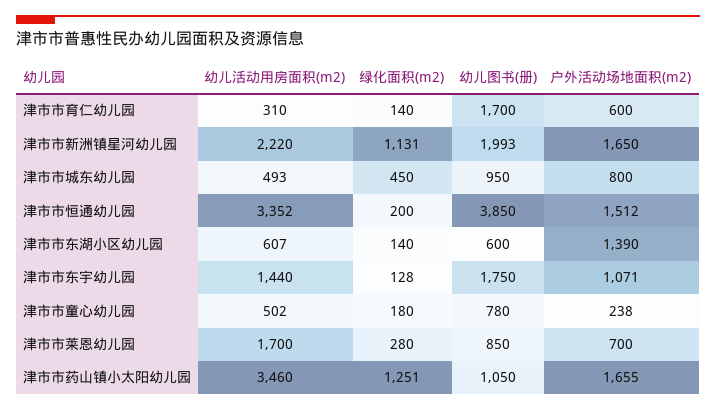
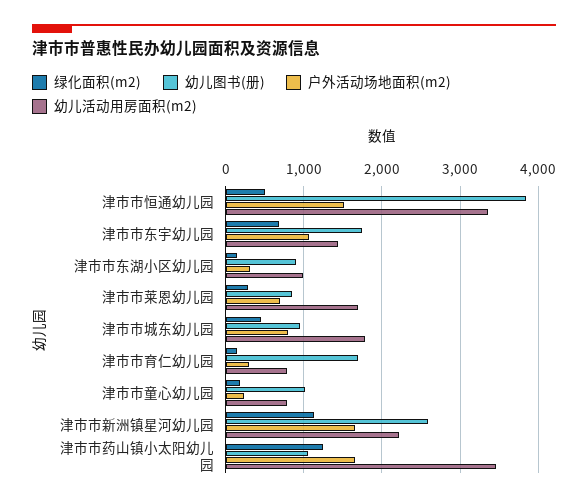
幼儿活动用房面积(m2), 津市市育仁幼儿园: 310 -> 800
户外活动场地面积(m2), 津市市育仁幼儿园: 600 -> 300
幼儿图书(册), 津市市新洲镇星河幼儿园: 1993 -> 2600
幼儿活动用房面积(m2), 津市市城东幼儿园: 493 -> 1800
绿化面积(m2), 津市市恒通幼儿园: 200 -> 500
幼儿活动用房面积(m2), 津市市东湖小区幼儿园: 607 -> 1000
幼儿图书(册), 津市市东湖小区幼儿园: 600 -> 900
户外活动场地面积(m2), 津市市东湖小区幼儿园: 1390 -> 300
绿化面积(m2), 津市市东宇幼儿园: 128 -> 700
幼儿活动用房面积(m2), 津市市童心幼儿园: 502 -> 800
幼儿图书(册), 津市市童心幼儿园: 780 -> 1000

